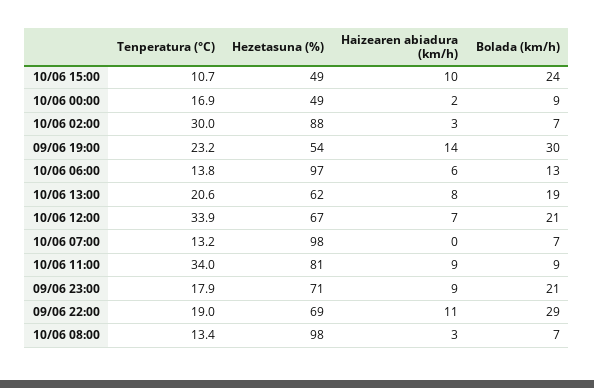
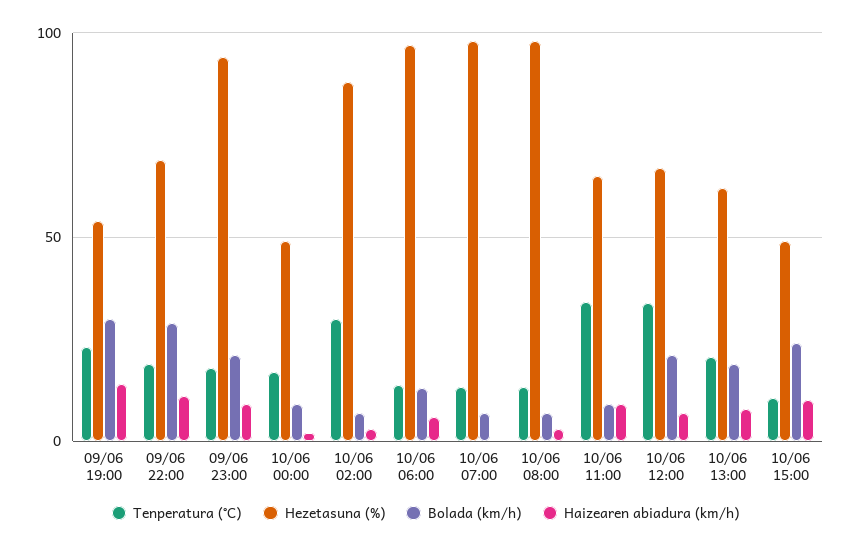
Hezetasuna (%), 10/06 11:00: 81 -> 65
Hezetasuna (%), 09/06 23:00: 71 -> 95

